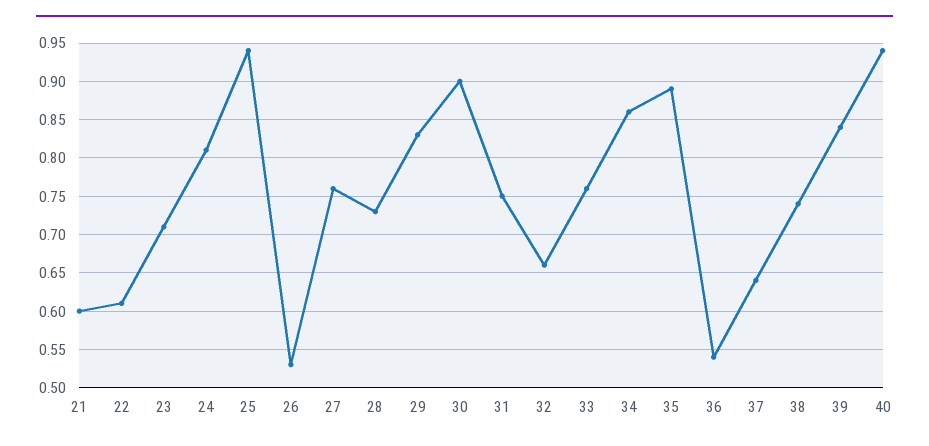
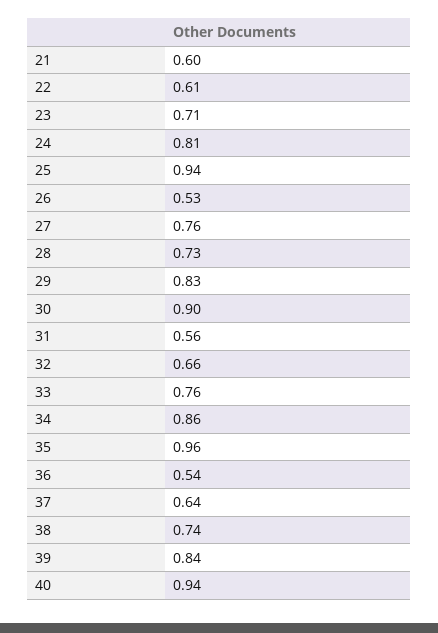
31: 0.75 -> 0.56
35: 0.89 -> 0.96

